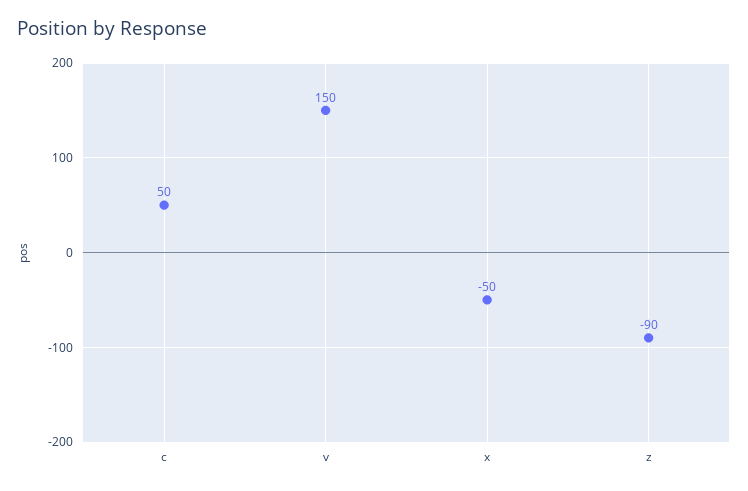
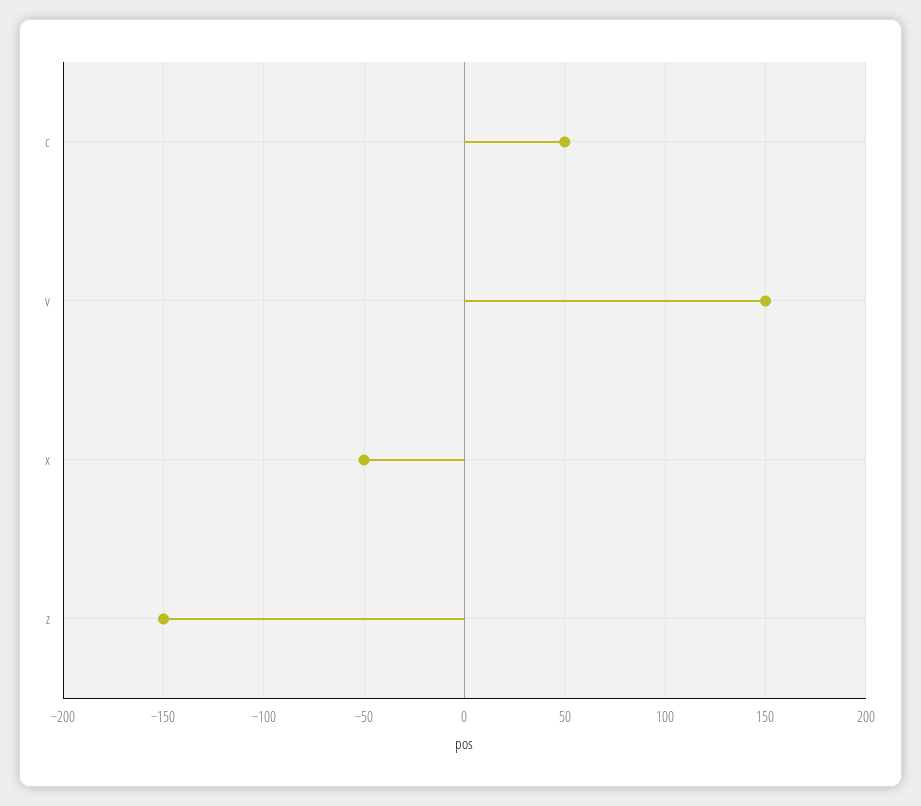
z: -90 -> -150

